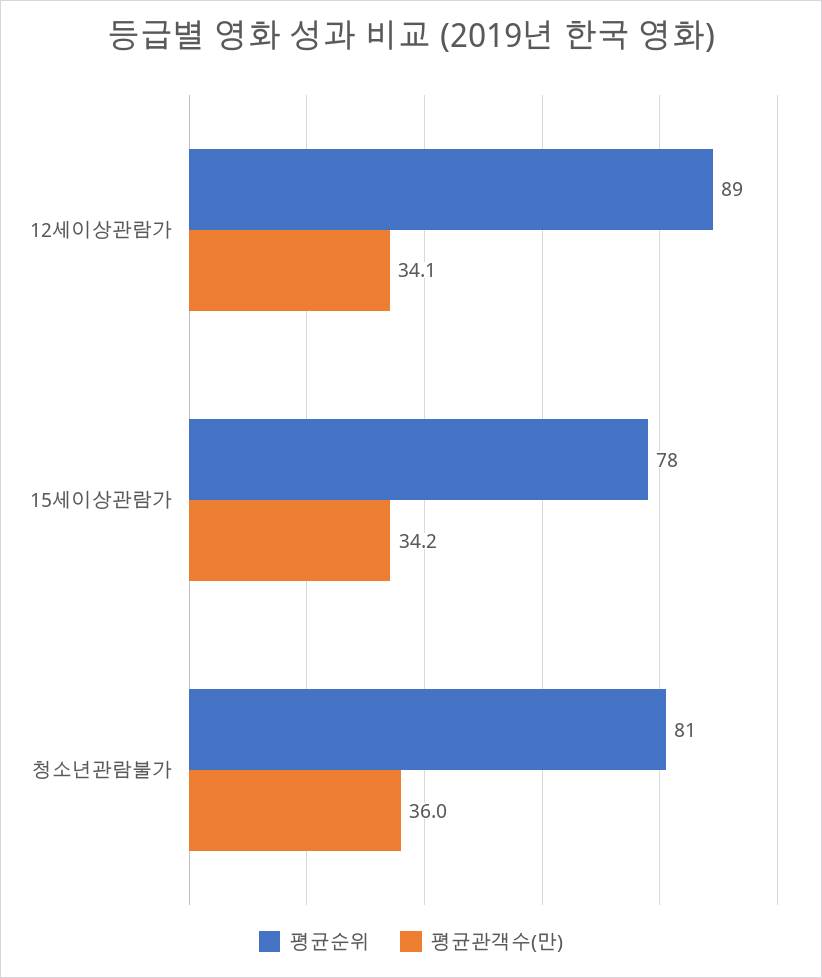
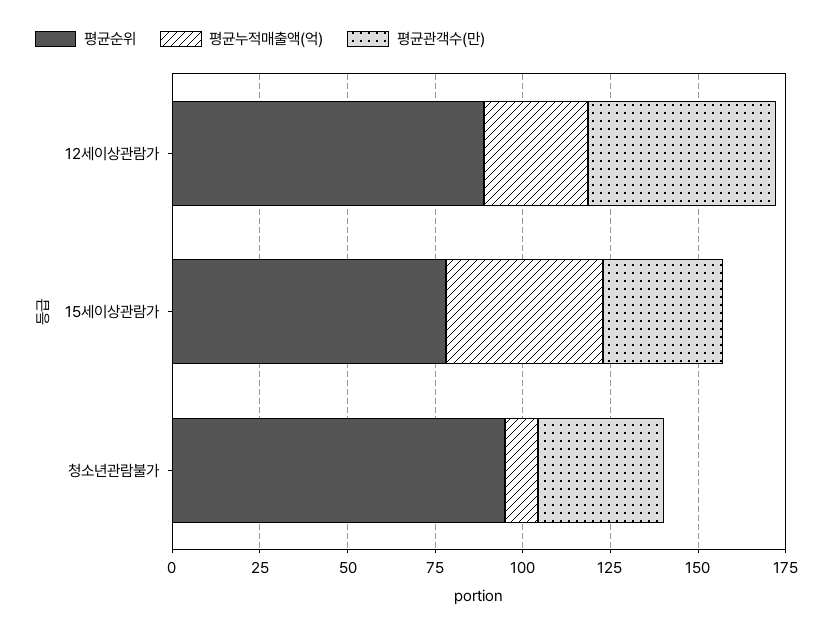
평균관객수(만), 12세이상관람가: 34.1 -> 55
평균순위, 청소년관람불가: 81 -> 95
평균누적매출액(억), 12세이상관람가: none -> 30
평균누적매출액(억), 15세이상관람가: none -> 45
평균누적매출액(억), 청소년관람불가: none -> 10

